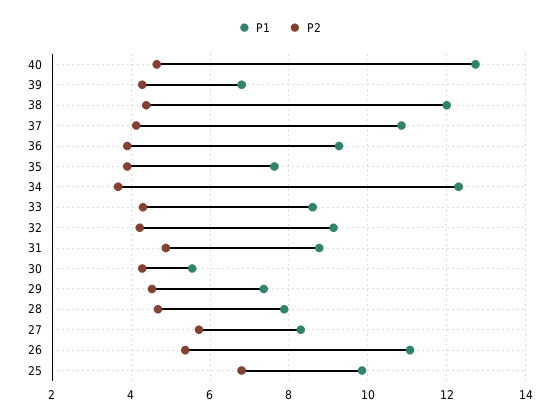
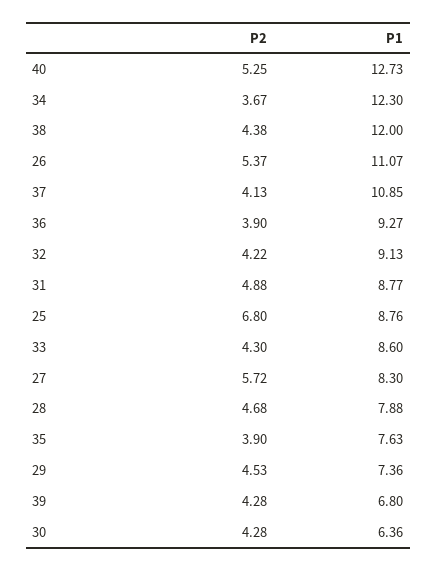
P2, 40: 4.6 -> 5.25
P1, 30: 5.6 -> 6.36
P1, 25: 9.8 -> 8.76

